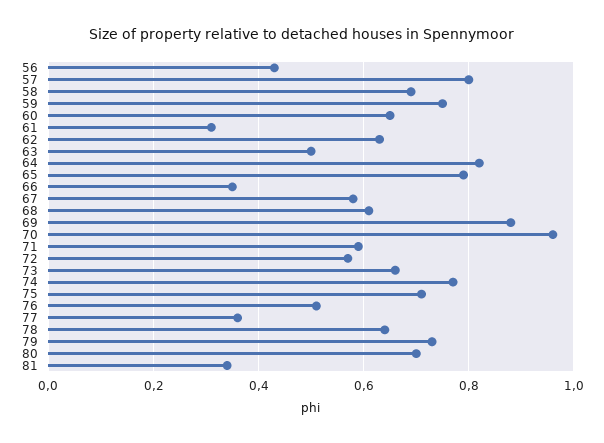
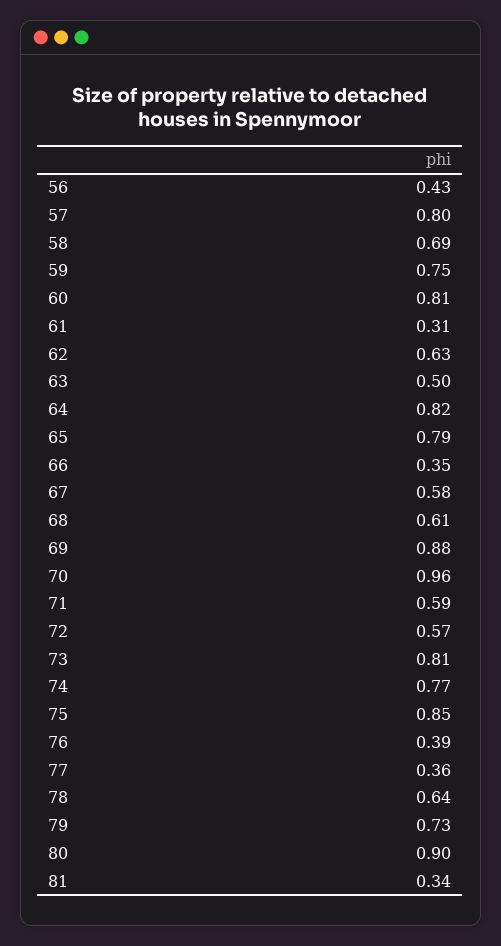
60: 0.65 -> 0.81
73: 0.65 -> 0.81
75: 0.7 -> 0.85
76: 0.5 -> 0.39
80: 0.7 -> 0.9

